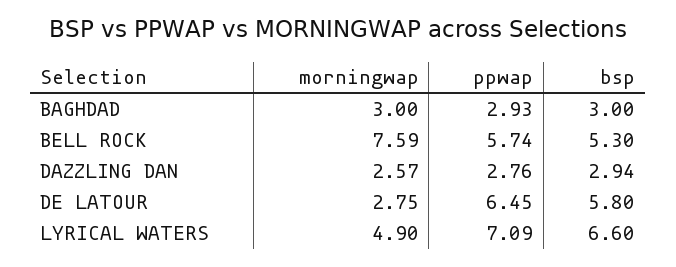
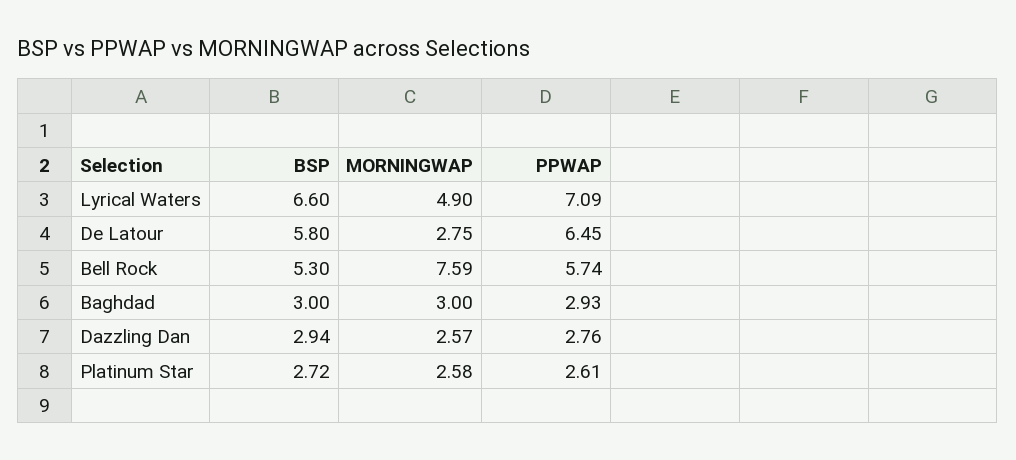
bsp, Platinum Star: none -> 2.72
morningwap, Platinum Star: none -> 2.58
ppwap, Platinum Star: none -> 2.61

